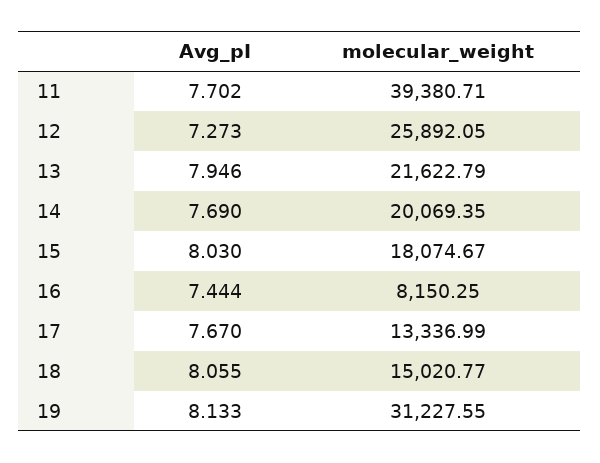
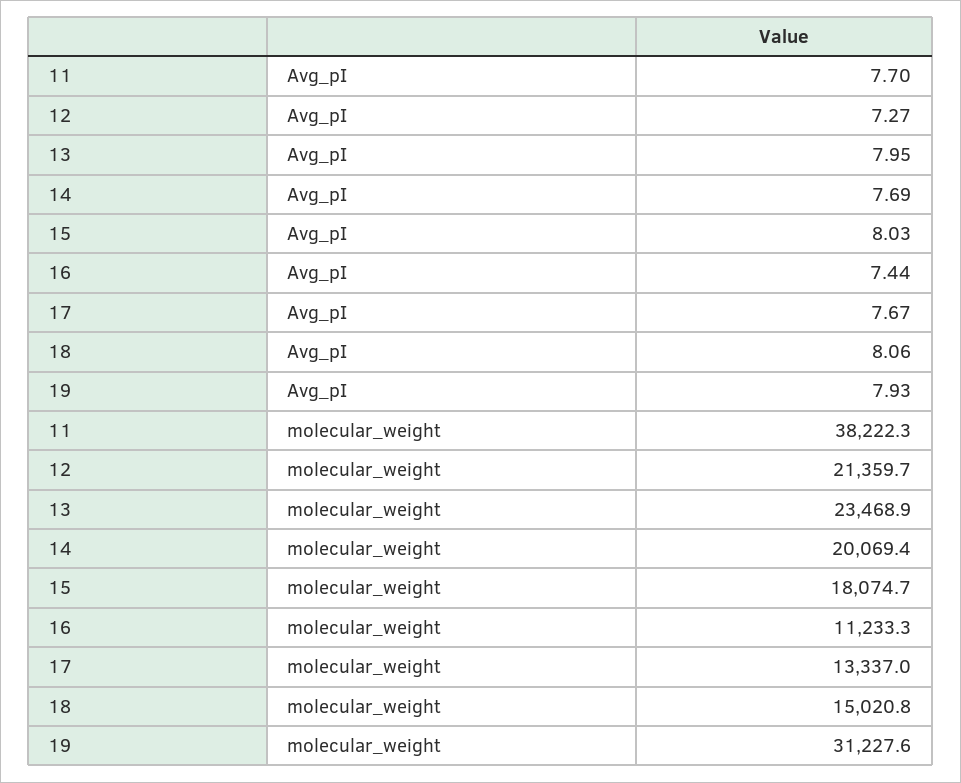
molecular_weight, 11: 39380.71 -> 38222.3
molecular_weight, 12: 25892.05 -> 21359.7
molecular_weight, 13: 21622.79 -> 23468.9
molecular_weight, 16: 8150.25 -> 11233.3
Avg_pI, 19: 8.133 -> 7.93

